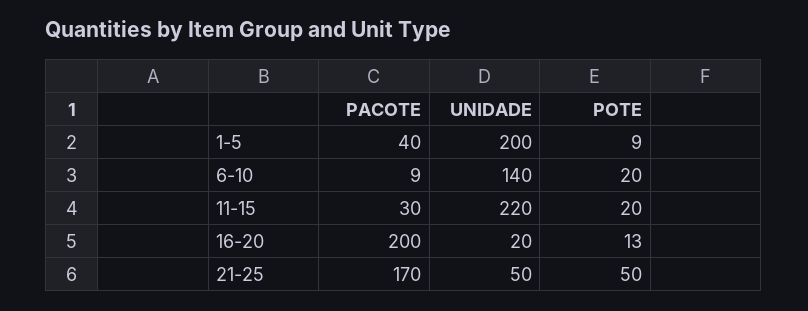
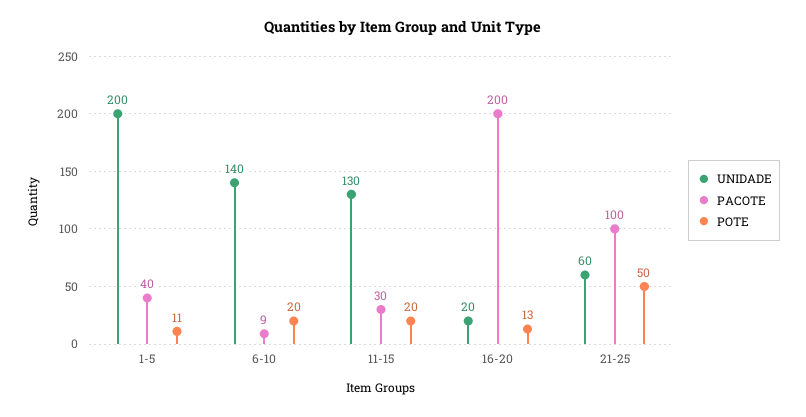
POTE, 1-5: 9 -> 11
UNIDADE, 11-15: 220 -> 130
PACOTE, 21-25: 170 -> 100
UNIDADE, 21-25: 50 -> 60

